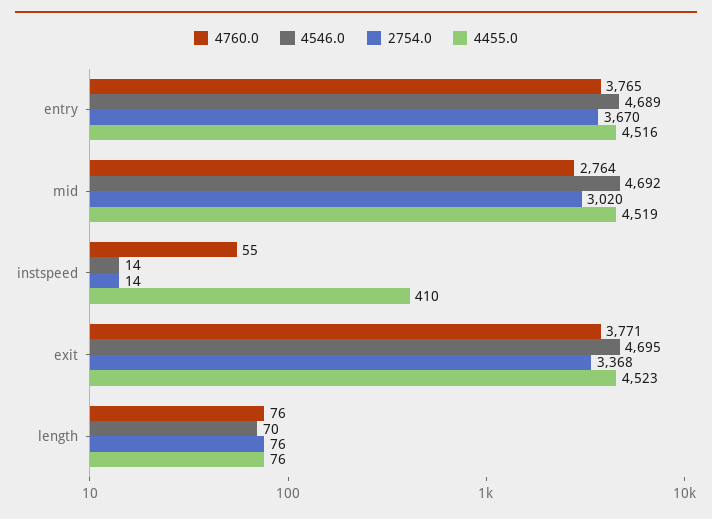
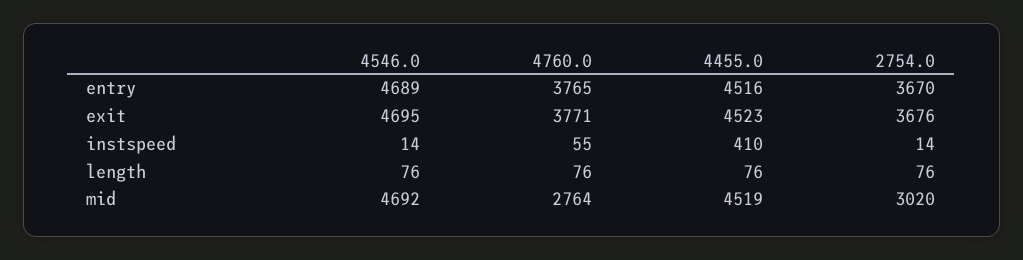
2754.0, exit: 3368 -> 3676
4546.0, length: 70 -> 76

